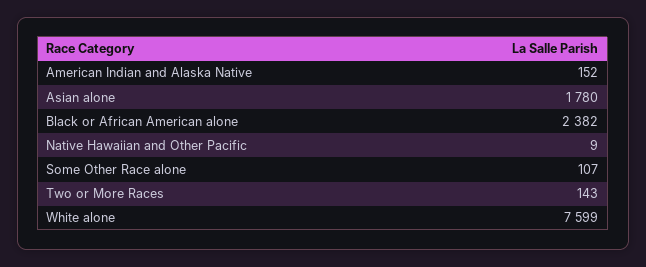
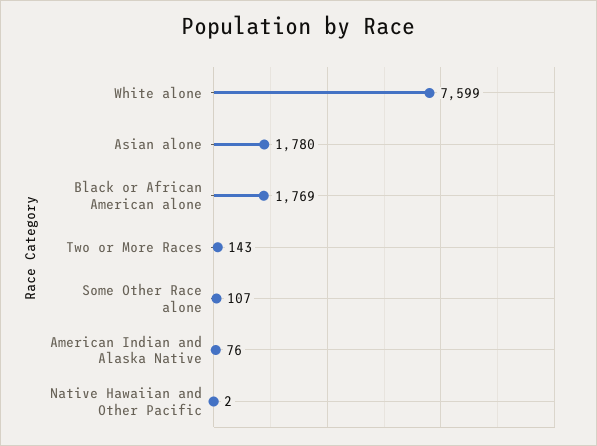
American Indian and Alaska Native: 152 -> 76
Black or African American alone: 2382 -> 1769
Native Hawaiian and Other Pacific: 9 -> 2

